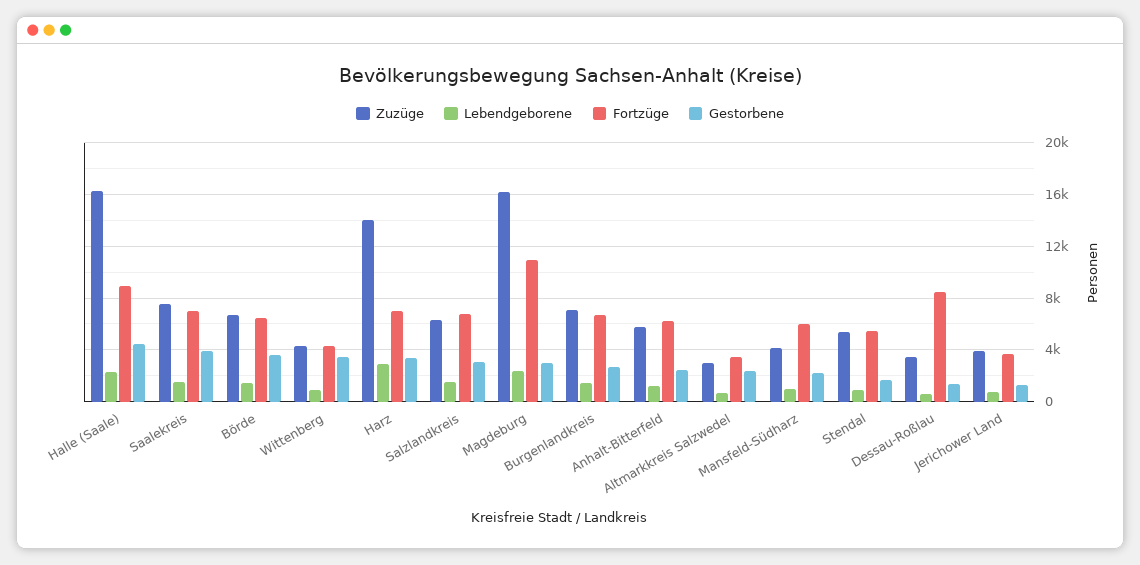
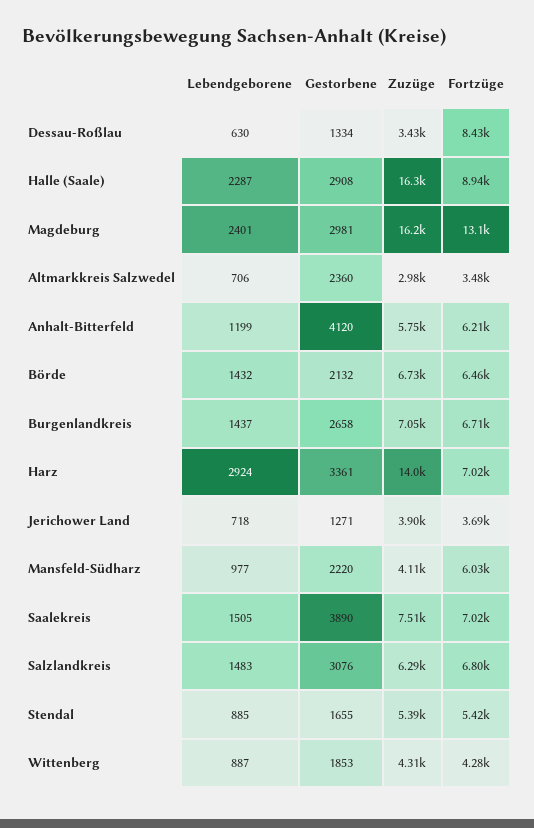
Gestorbene, Halle (Saale): 4500 -> 2908
Gestorbene, Börde: 3500 -> 2132
Gestorbene, Wittenberg: 3500 -> 1853
Fortzüge, Magdeburg: 11000 -> 13100
Gestorbene, Anhalt-Bitterfeld: 2500 -> 4120

